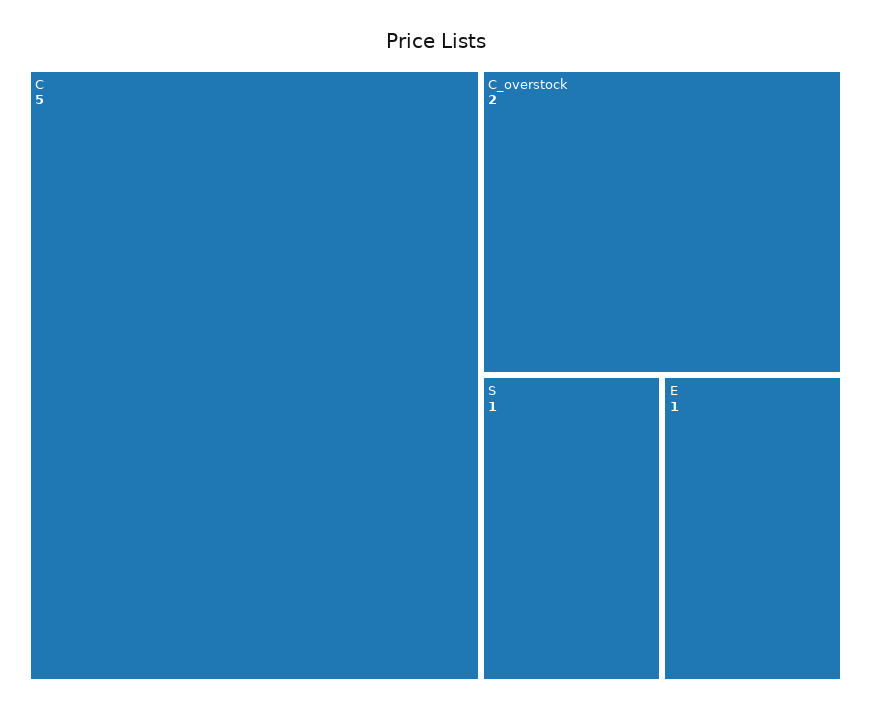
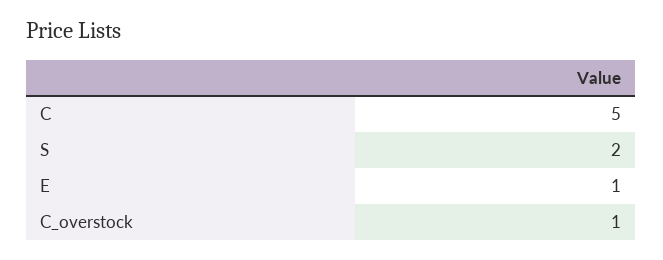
C_overstock: 2 -> 1
S: 1 -> 2

